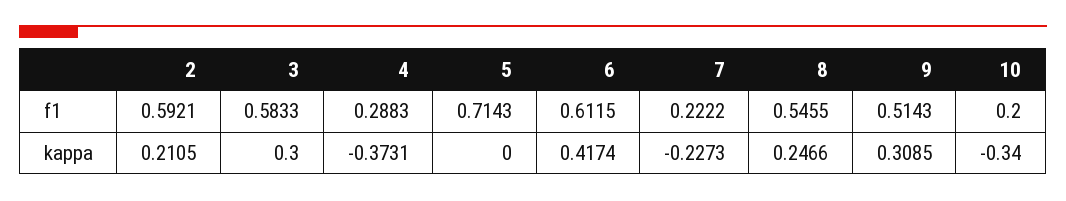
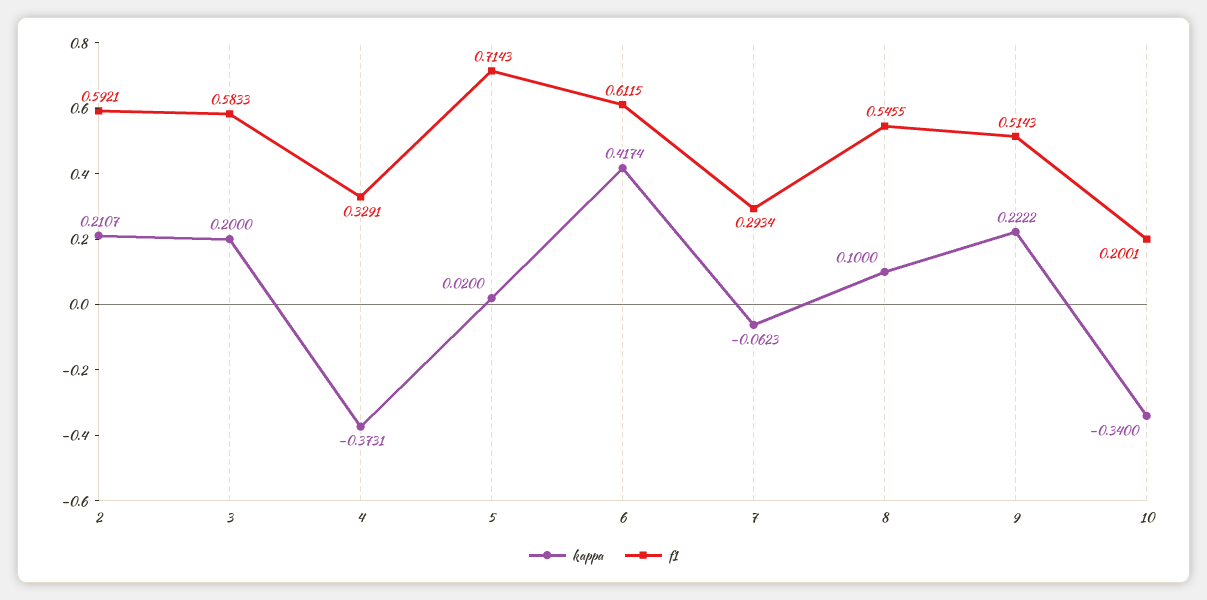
f1, 4: 0.2883 -> 0.3291
f1, 7: 0.2222 -> 0.2934
f1, 10: 0.2 -> 0.2001
kappa, 2: 0.2105 -> 0.2107
kappa, 3: 0.3 -> 0.2
kappa, 5: 0 -> 0.02
kappa, 7: -0.2273 -> -0.0623
kappa, 8: 0.2466 -> 0.1
kappa, 9: 0.3085 -> 0.2222

